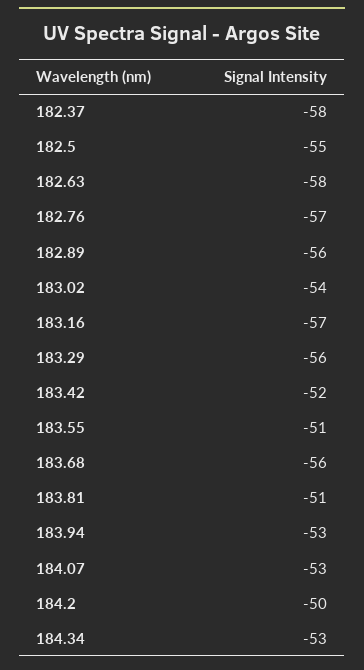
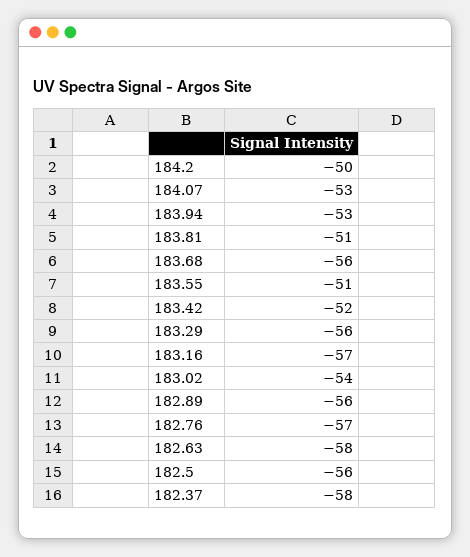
182.5: -55 -> -56
184.34: -53 -> none

